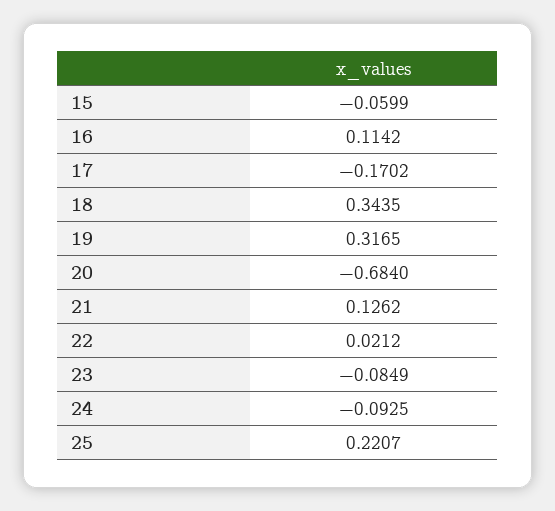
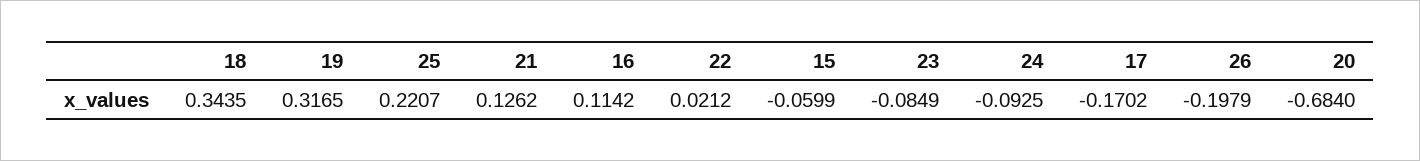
26: none -> -0.1979

